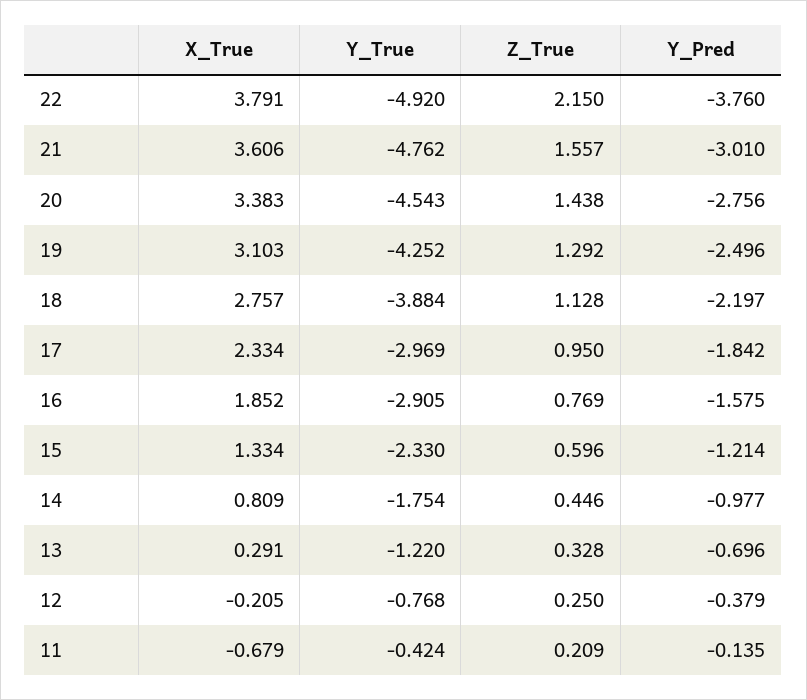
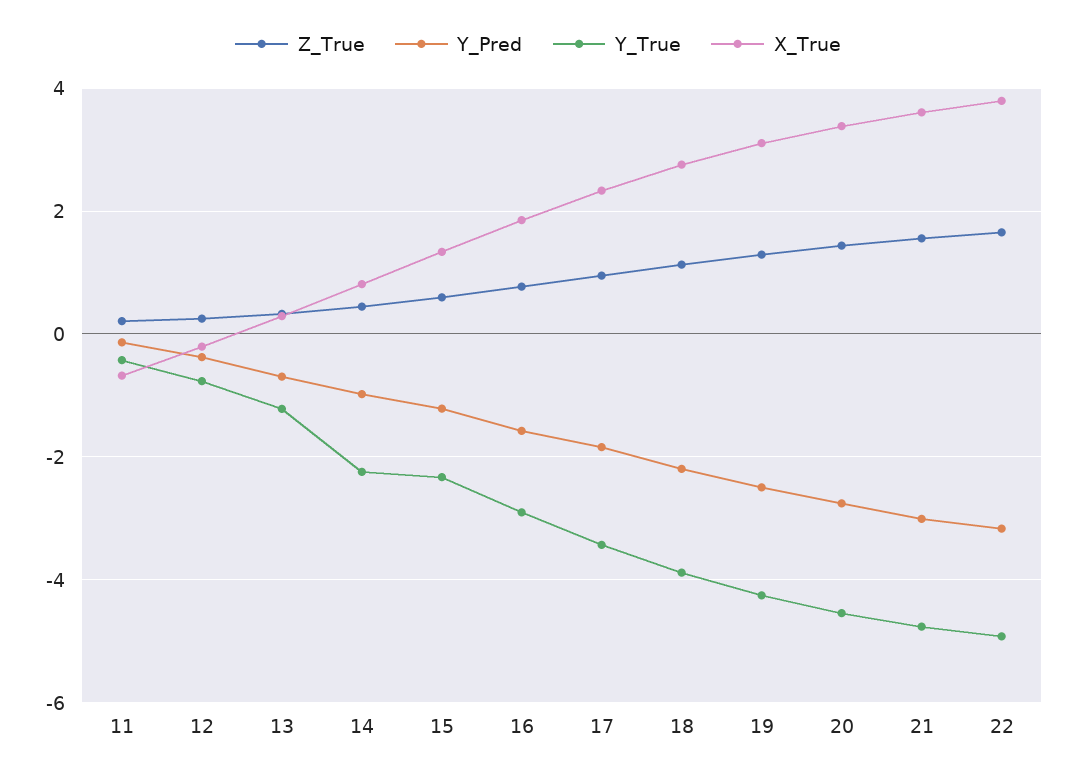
Z_True, 22: 2.15 -> 1.6
Y_Pred, 22: -3.76 -> -3.2
Y_True, 17: -2.969 -> -3.4
Y_True, 14: -1.754 -> -2.2

